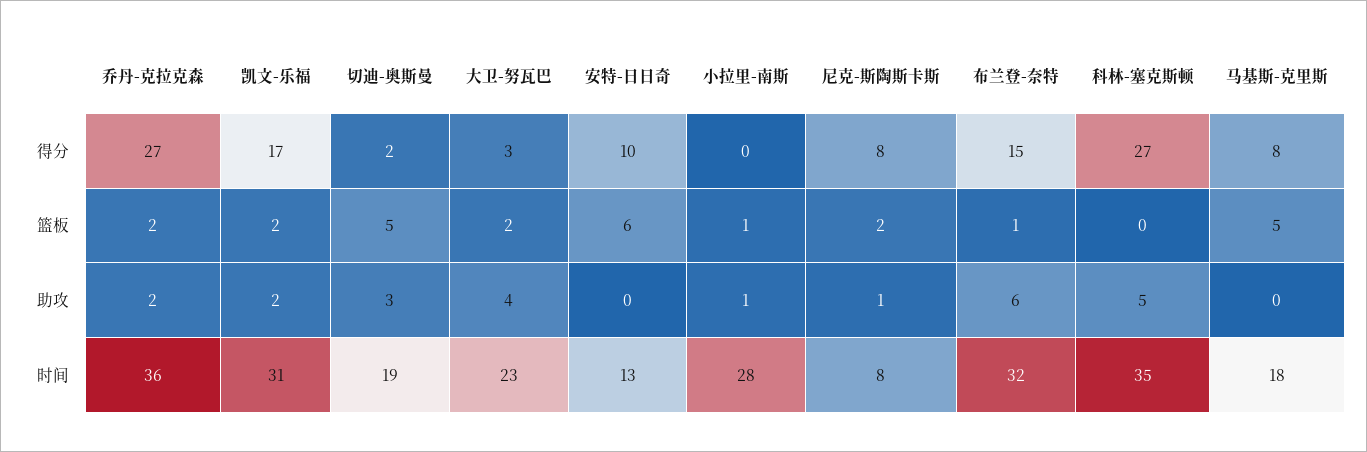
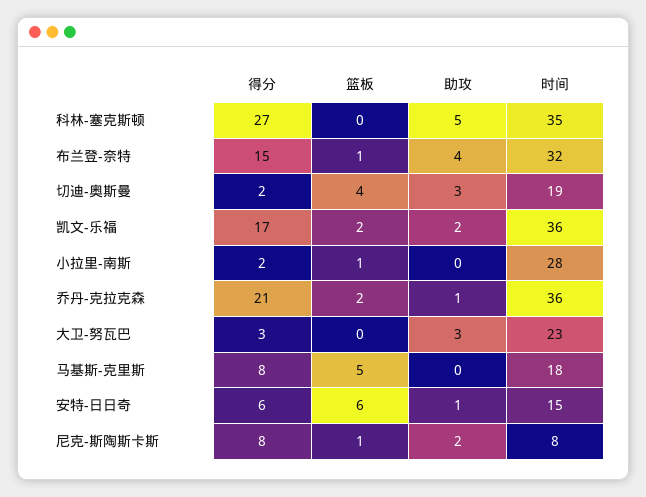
乔丹-克拉克森, 得分: 27 -> 21
安特-日日奇, 得分: 10 -> 6
小拉里-南斯, 得分: 0 -> 2
切迪-奥斯曼, 篮板: 5 -> 4
大卫-努瓦巴, 篮板: 2 -> 0
尼克-斯陶斯卡斯, 篮板: 2 -> 1
乔丹-克拉克森, 助攻: 2 -> 1
大卫-努瓦巴, 助攻: 4 -> 3
安特-日日奇, 助攻: 0 -> 1
小拉里-南斯, 助攻: 1 -> 0
尼克-斯陶斯卡斯, 助攻: 1 -> 2
布兰登-奈特, 助攻: 6 -> 4
凯文-乐福, 时间: 31 -> 36
安特-日日奇, 时间: 13 -> 15

